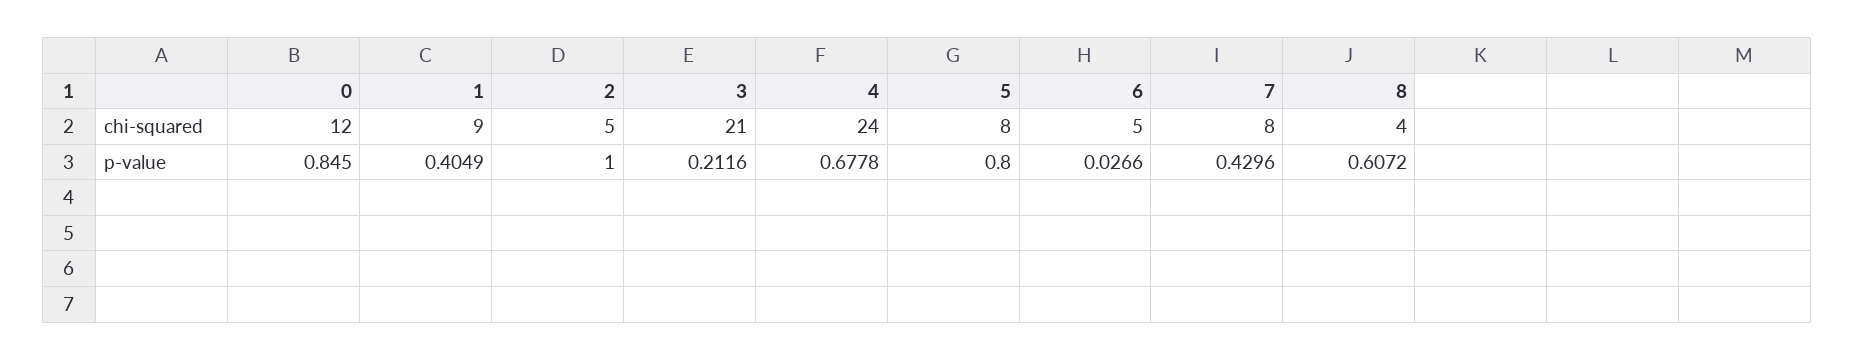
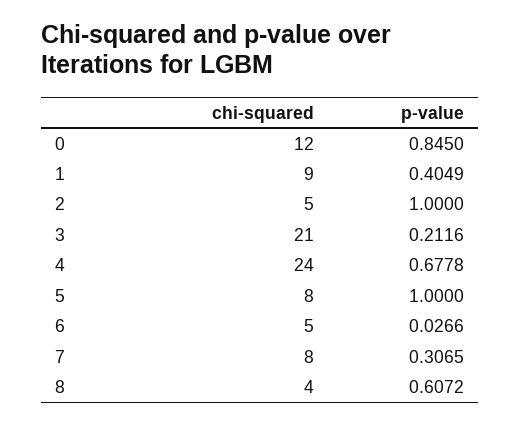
5, p-value: 0.8 -> 1
7, p-value: 0.4296 -> 0.3065

